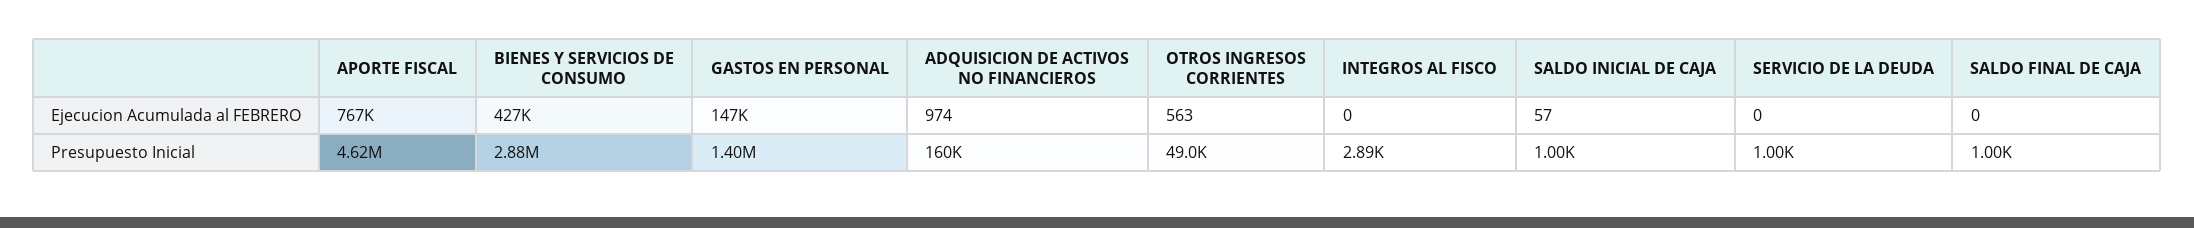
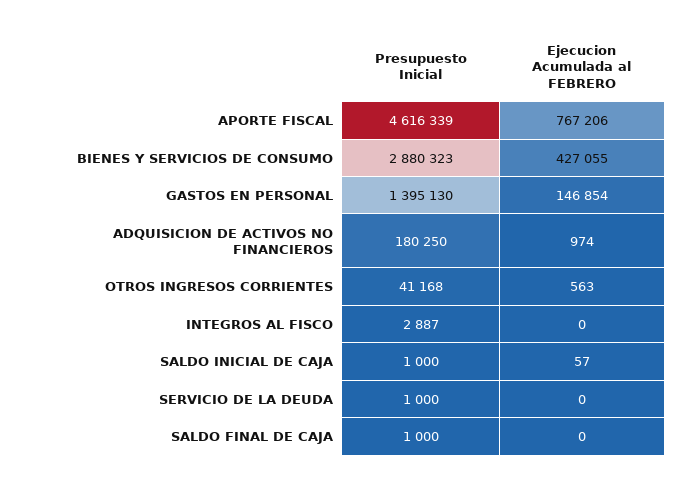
ADQUISICION DE ACTIVOS NO FINANCIEROS, Presupuesto Inicial: 160000 -> 180250
OTROS INGRESOS CORRIENTES, Presupuesto Inicial: 49000 -> 41168

